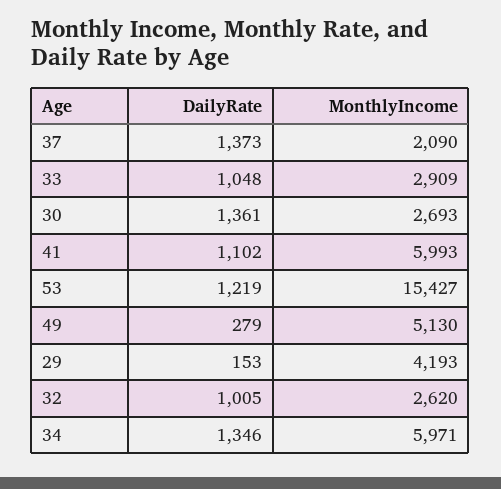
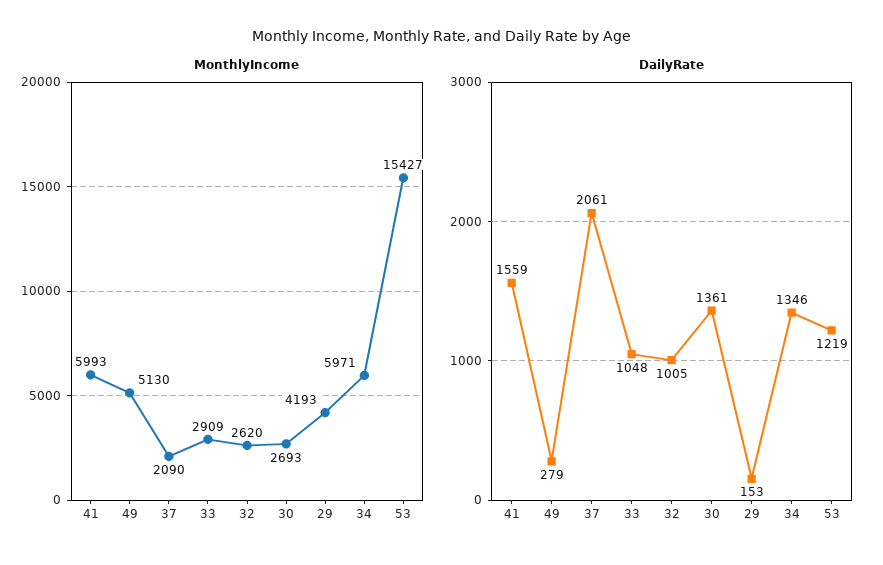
DailyRate, 37: 1373 -> 2061
DailyRate, 41: 1102 -> 1559

